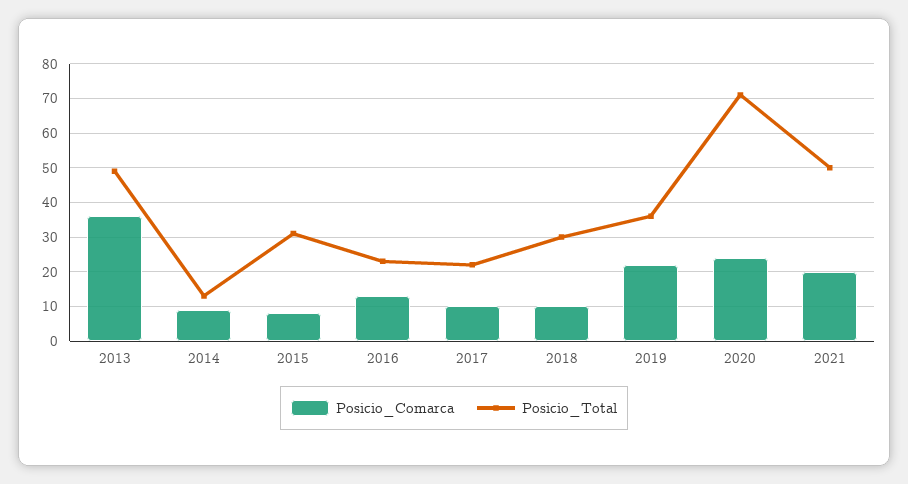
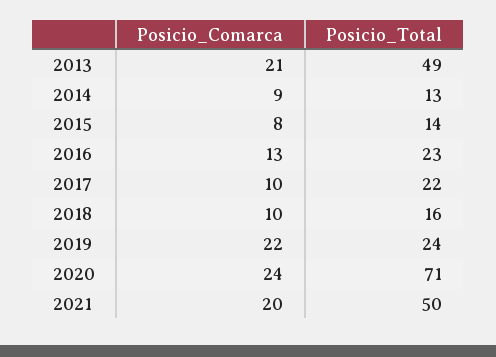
Posicio_Comarca, 2013: 35 -> 21
Posicio_Total, 2015: 30 -> 14
Posicio_Total, 2018: 30 -> 16
Posicio_Total, 2019: 35 -> 24

